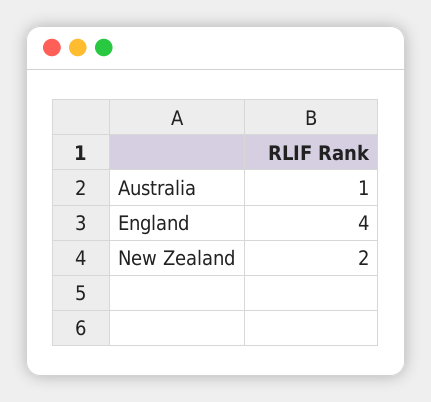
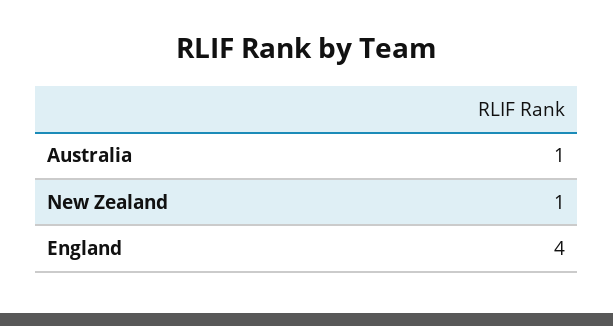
New Zealand: 2 -> 1

